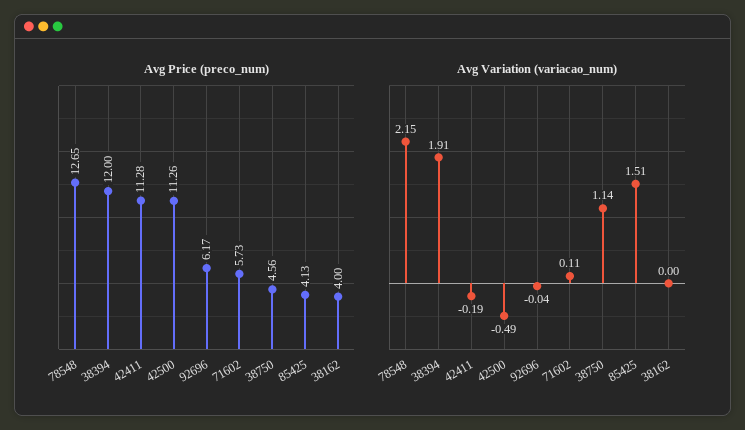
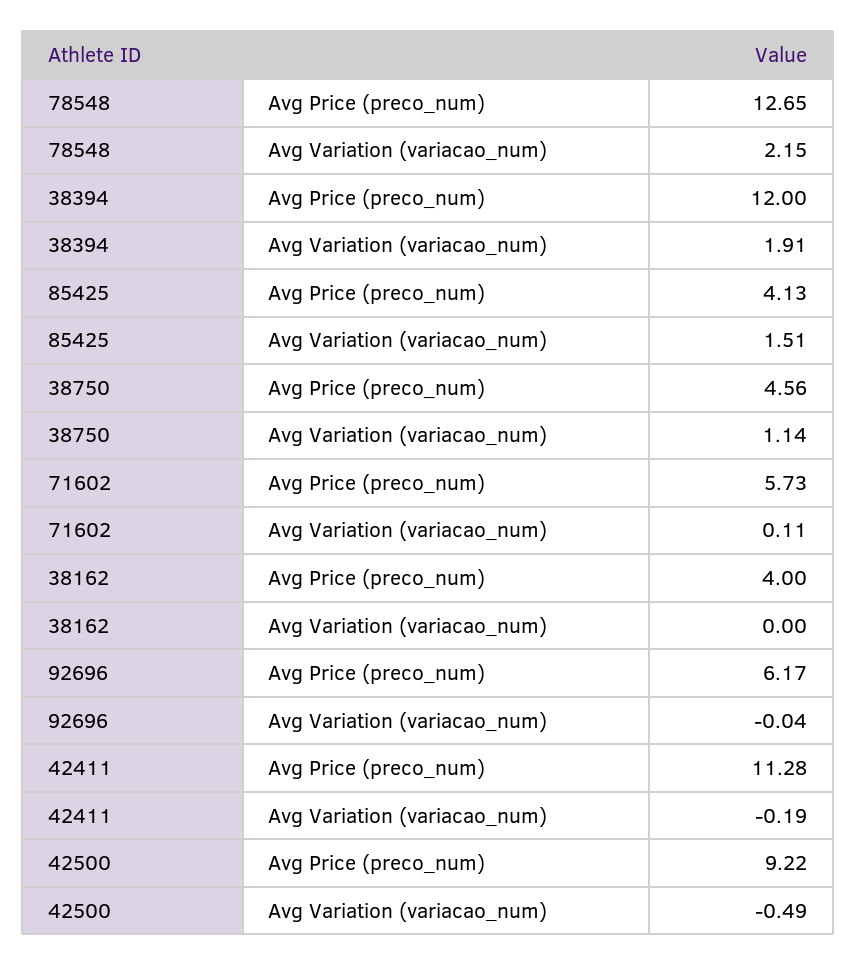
Avg Price (preco_num), 42500: 11.26 -> 9.22

